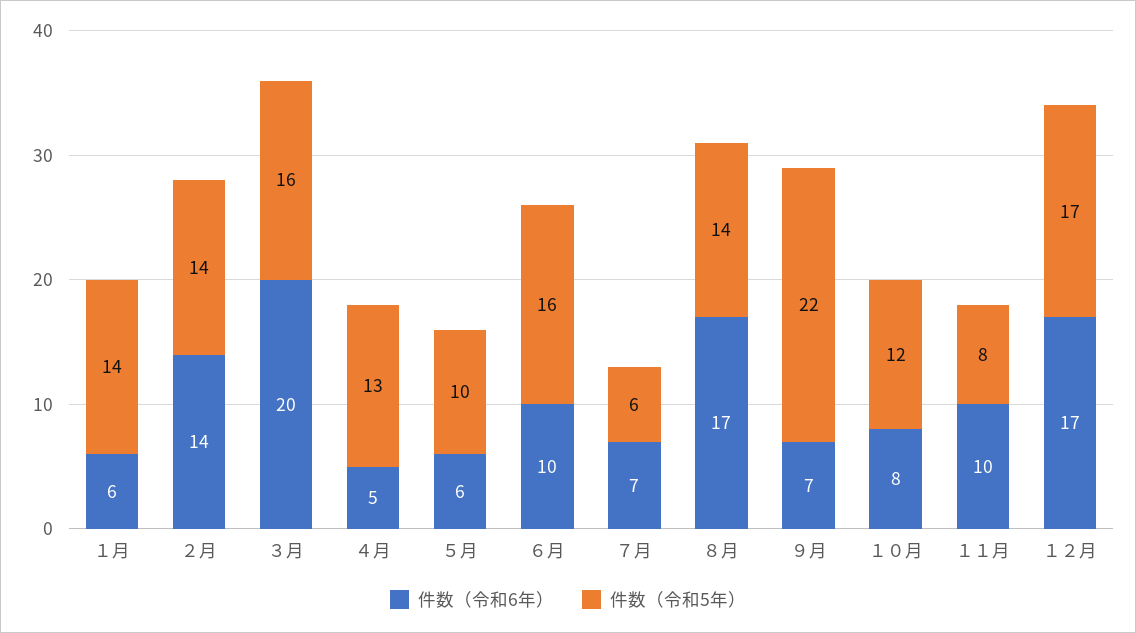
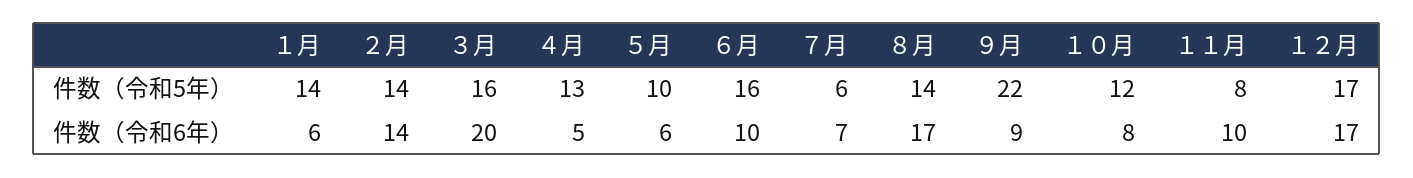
件数（令和6年）, ９月: 7 -> 9

